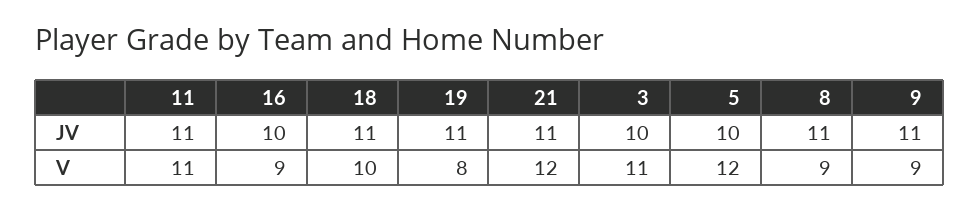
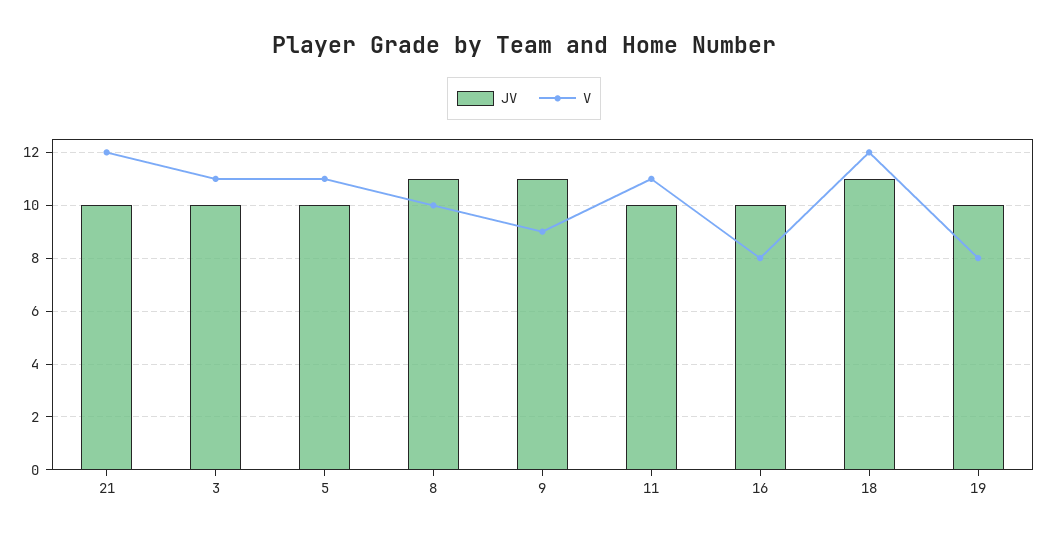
JV, 11: 11 -> 10
JV, 19: 11 -> 10
JV, 21: 11 -> 10
V, 16: 9 -> 8
V, 18: 10 -> 12
V, 5: 12 -> 11
V, 8: 9 -> 10

